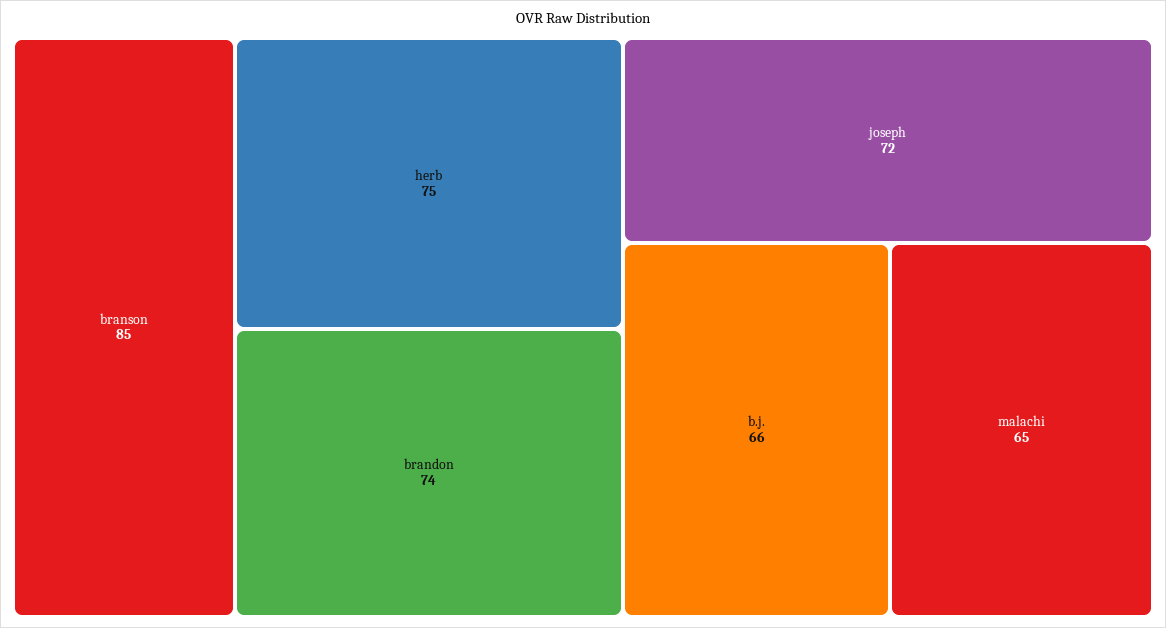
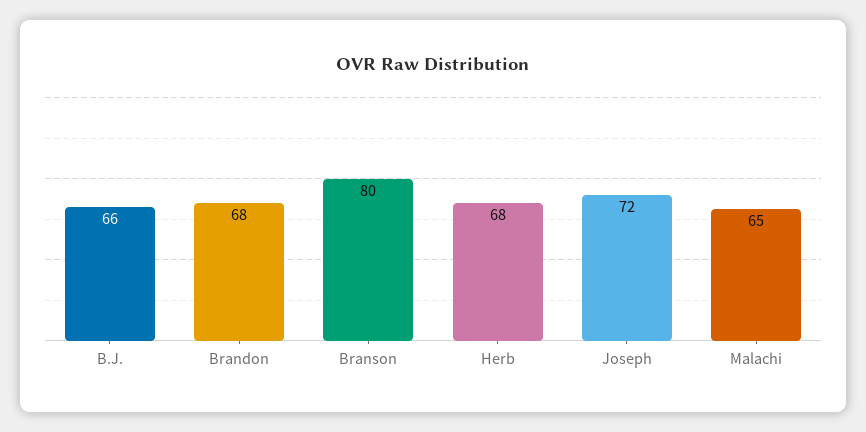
branson: 85 -> 80
herb: 75 -> 68
brandon: 74 -> 68

